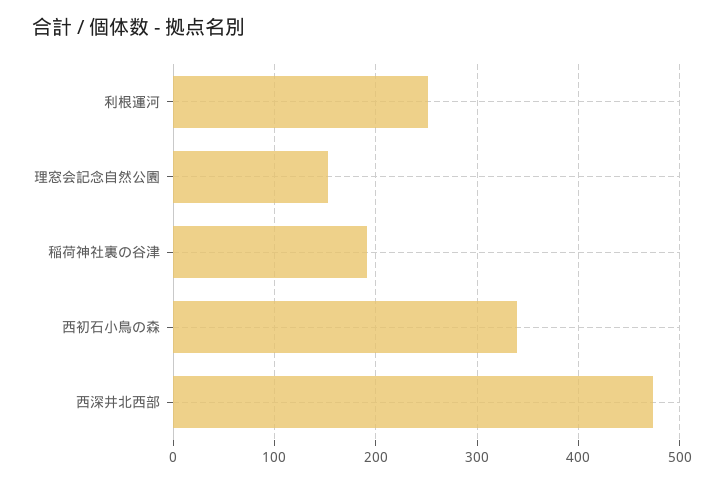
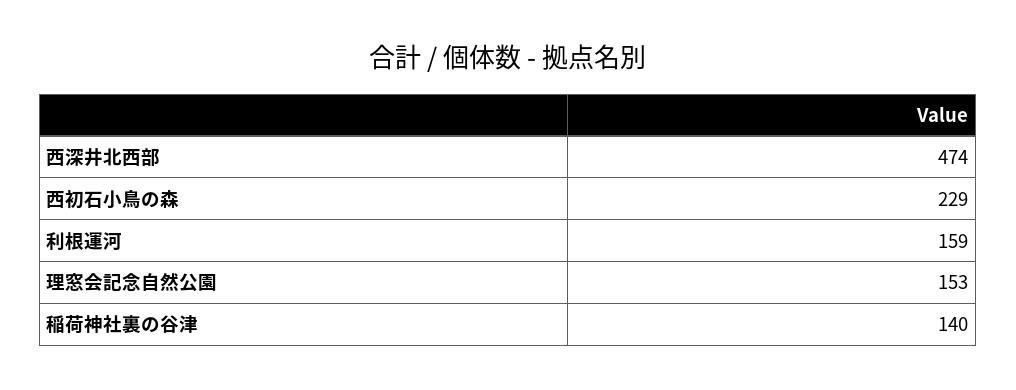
利根運河: 250 -> 159
稲荷神社裏の谷津: 190 -> 140
西初石小鳥の森: 340 -> 229

